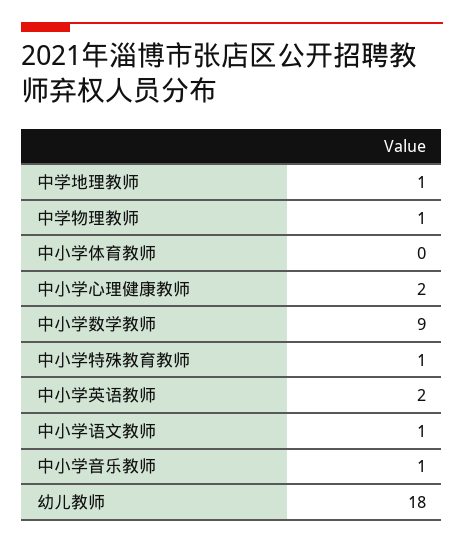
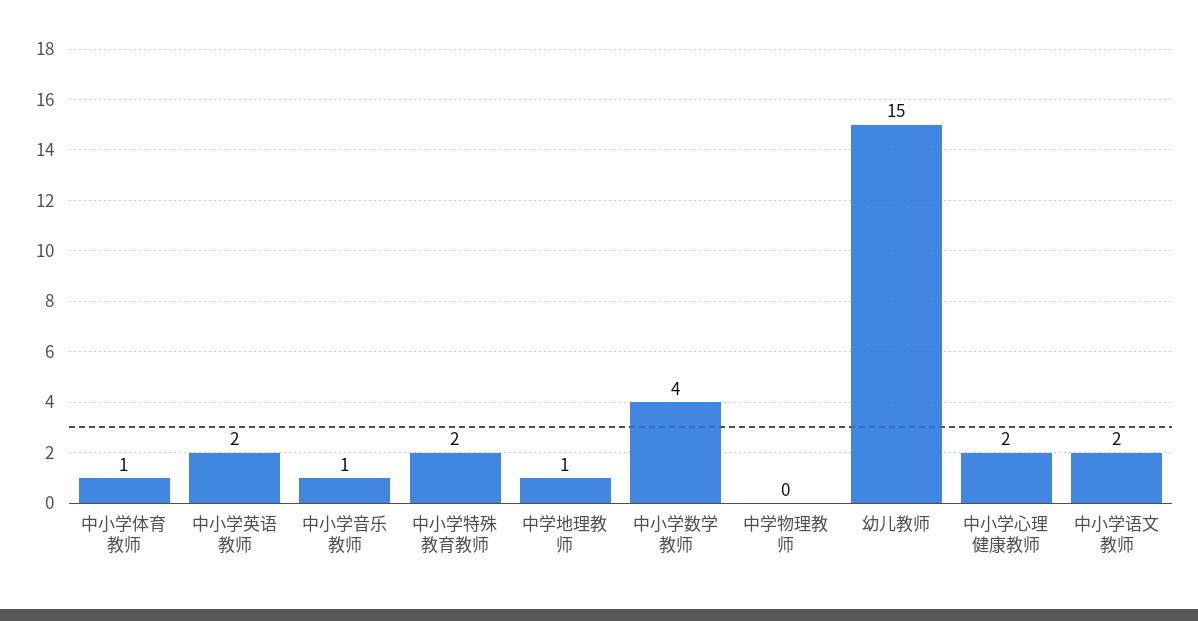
中学物理教师: 1 -> 0
中小学体育教师: 0 -> 1
中小学数学教师: 9 -> 4
中小学特殊教育教师: 1 -> 2
中小学语文教师: 1 -> 2
幼儿教师: 18 -> 15

